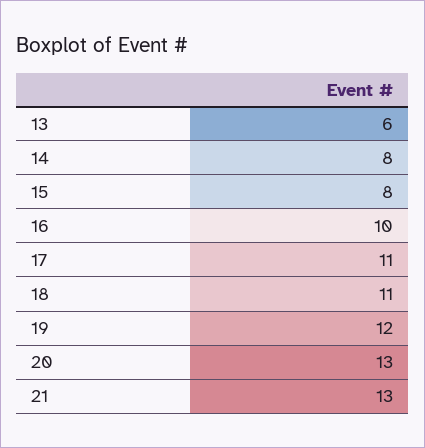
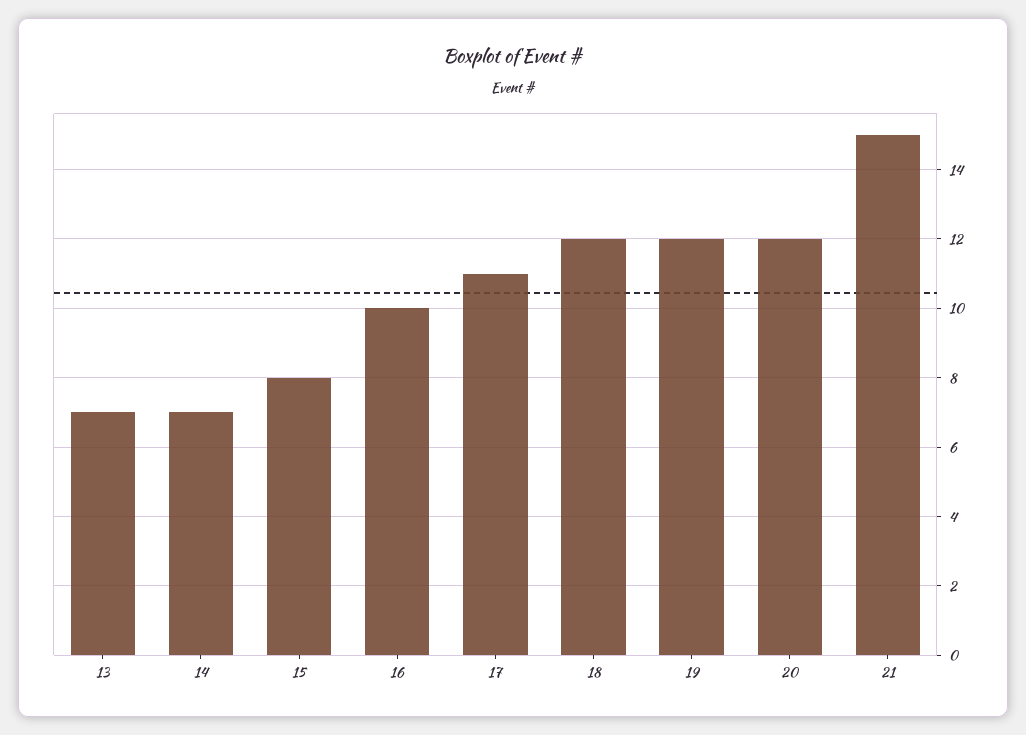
13: 6 -> 7
14: 8 -> 7
18: 11 -> 12
20: 13 -> 12
21: 13 -> 15

